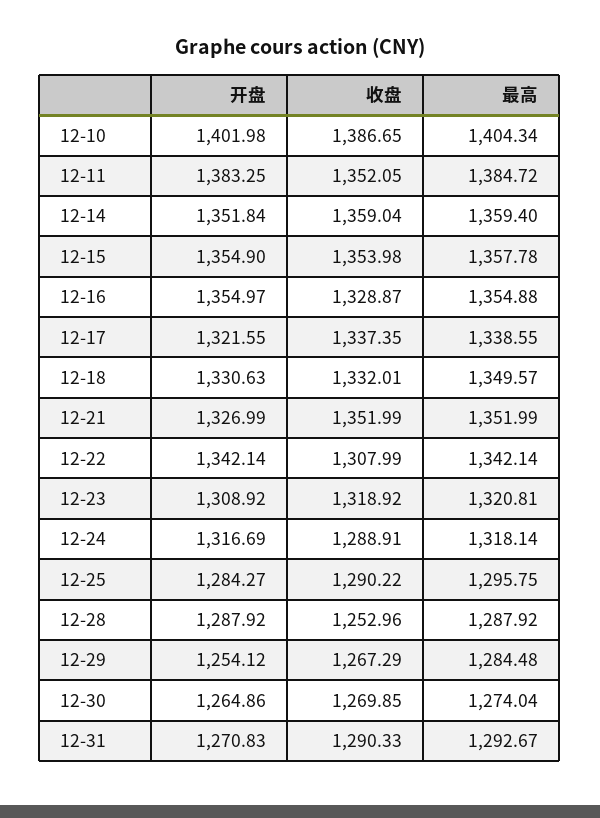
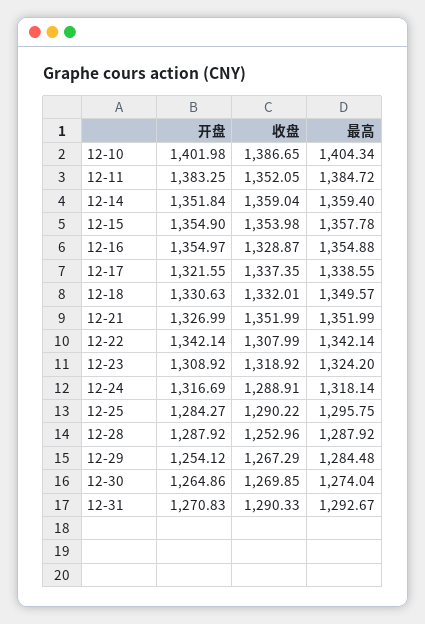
最高, 12-23: 1320.81 -> 1324.2

